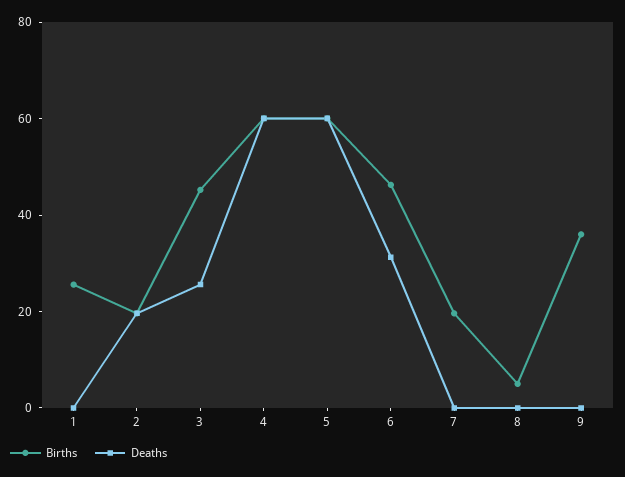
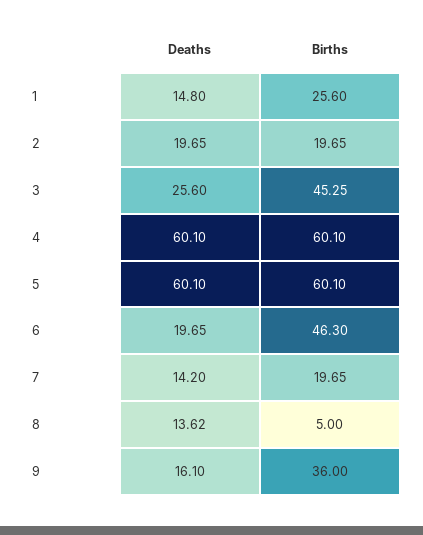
Deaths, 1: 0 -> 14.8
Deaths, 6: 30 -> 19.65
Deaths, 7: 0 -> 14.2
Deaths, 8: 0 -> 13.62
Deaths, 9: 0 -> 16.1

